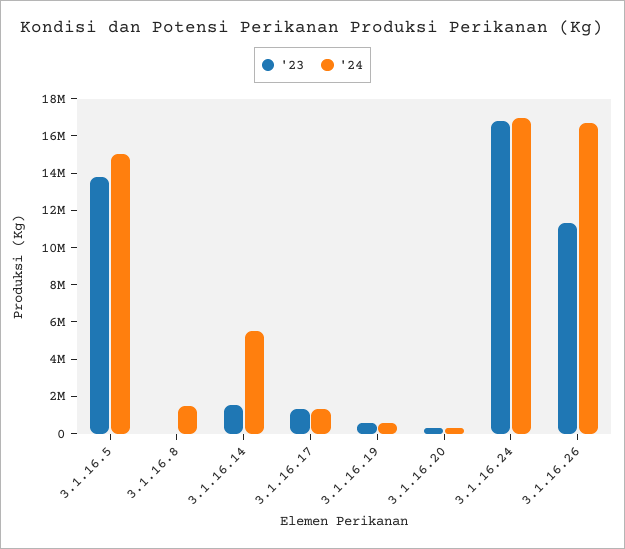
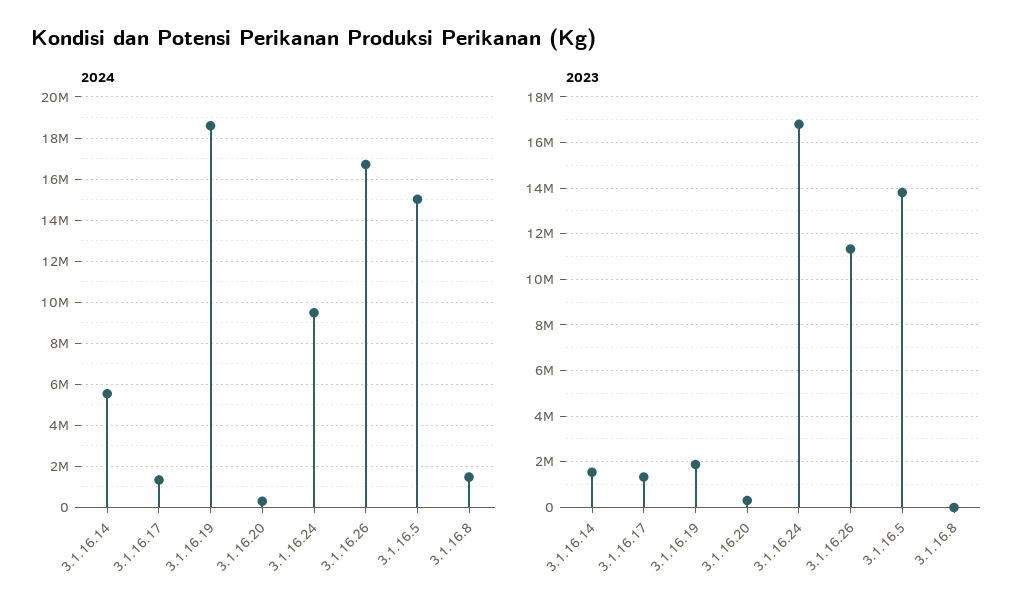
'23, 3.1.16.19: 500000 -> 2000000
'24, 3.1.16.19: 500000 -> 18500000
'24, 3.1.16.24: 17000000 -> 9500000

